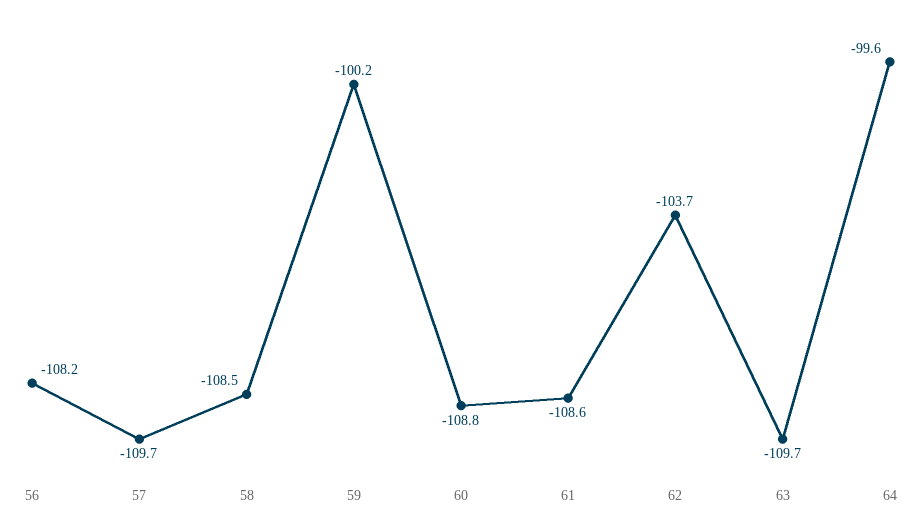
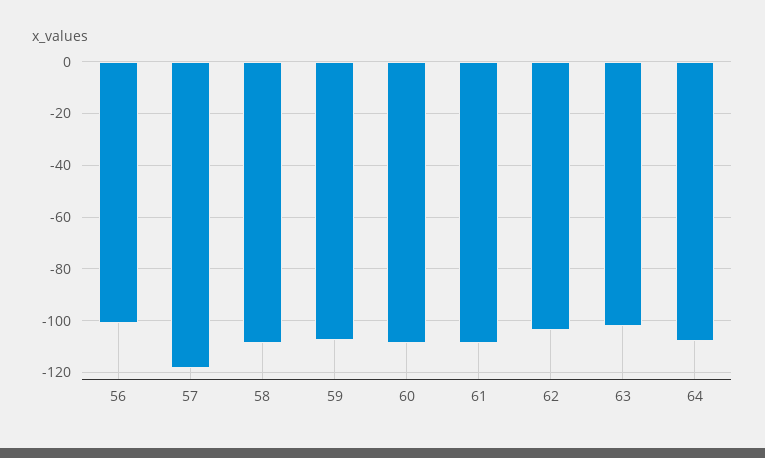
56: -108.2 -> -100
57: -109.7 -> -117.5
59: -100.2 -> -107.5
63: -109.7 -> -102.5
64: -99.6 -> -107.5

